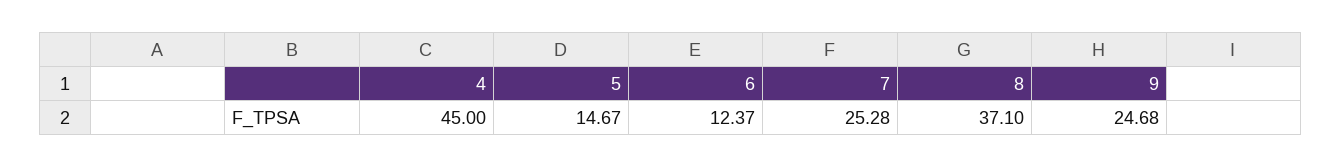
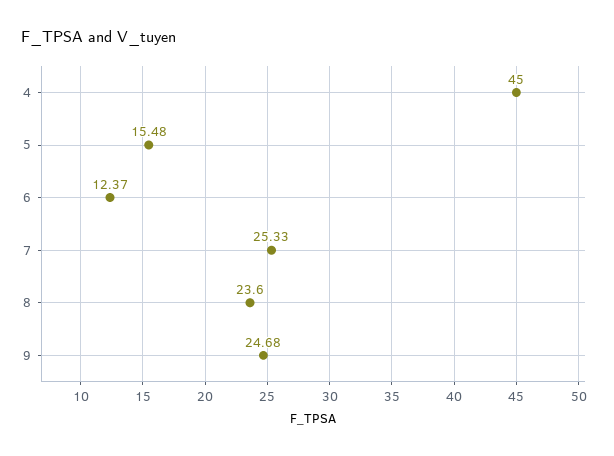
5: 14.67 -> 15.48
7: 25.28 -> 25.33
8: 37.1 -> 23.6

